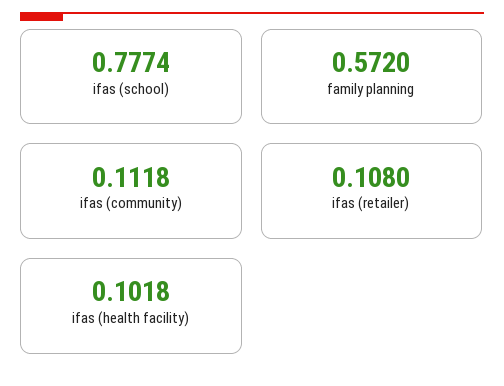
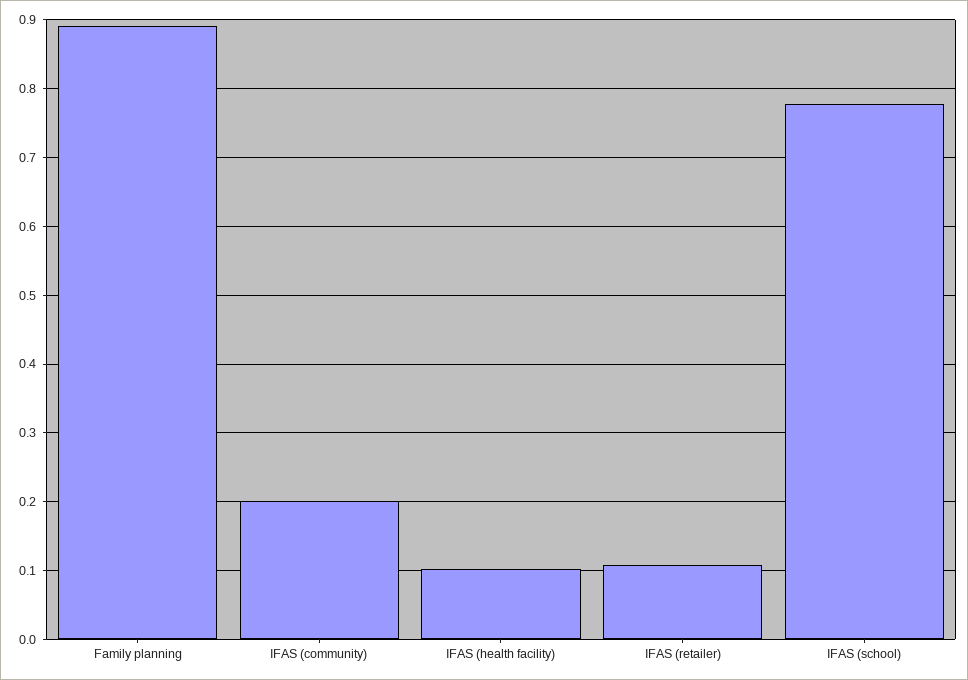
family planning: 0.572 -> 0.89
ifas (community): 0.1118 -> 0.2

